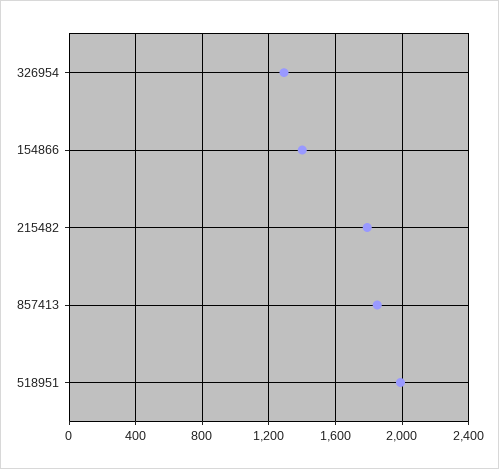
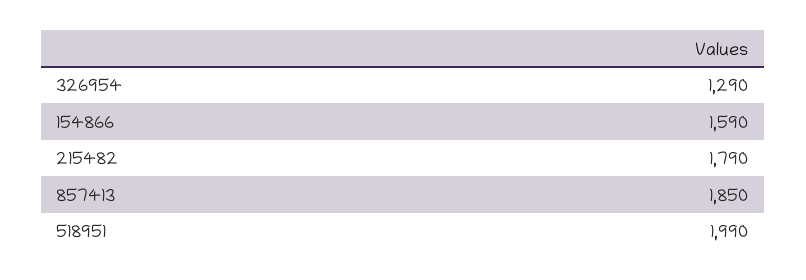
154866: 1400 -> 1590

